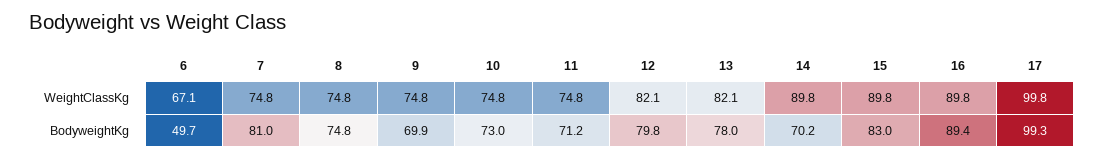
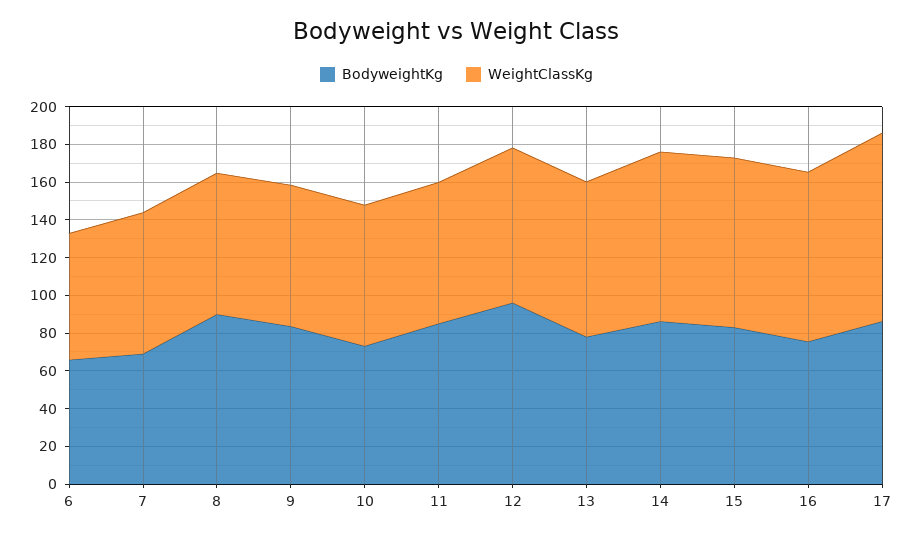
BodyweightKg, 6: 49.7 -> 65
BodyweightKg, 7: 81 -> 70
BodyweightKg, 8: 74.8 -> 90
BodyweightKg, 9: 69.9 -> 85
BodyweightKg, 11: 71.2 -> 85
BodyweightKg, 12: 79.8 -> 95
BodyweightKg, 14: 70.2 -> 85
BodyweightKg, 16: 89.4 -> 75
BodyweightKg, 17: 99.3 -> 85

